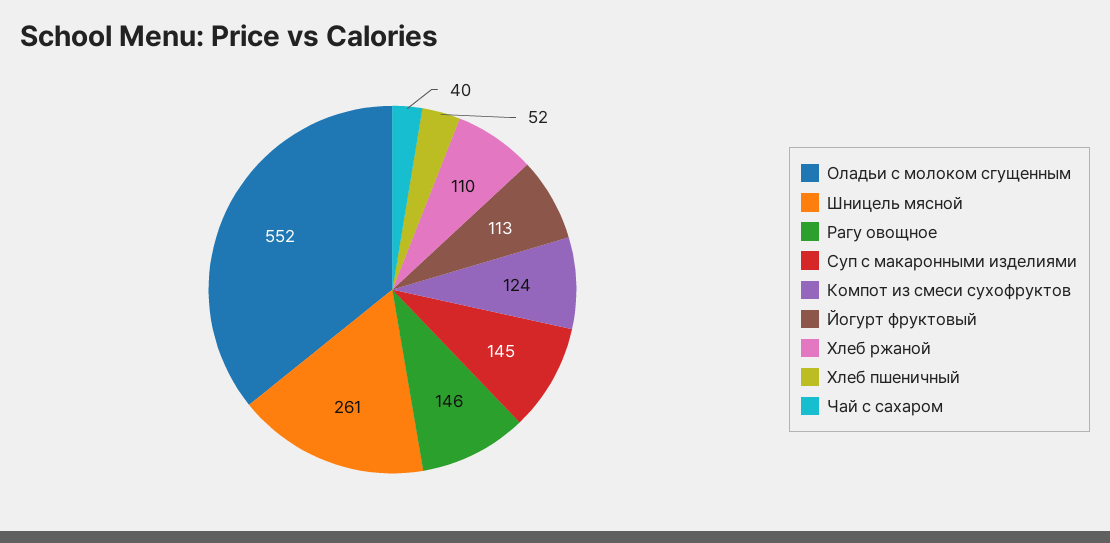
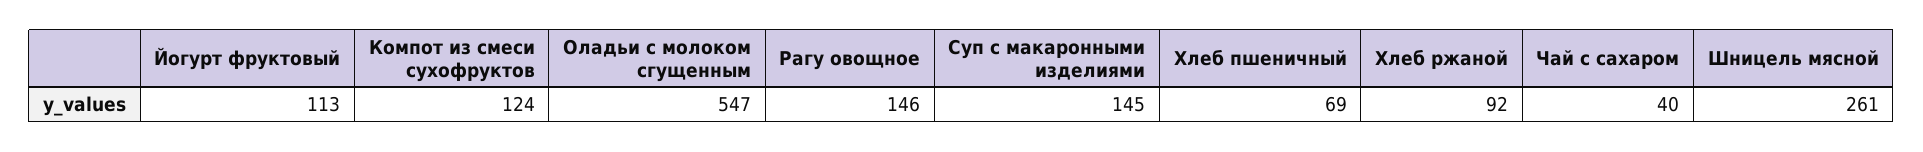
Оладьи с молоком сгущенным: 552 -> 547
Хлеб ржаной: 110 -> 92
Хлеб пшеничный: 52 -> 69

